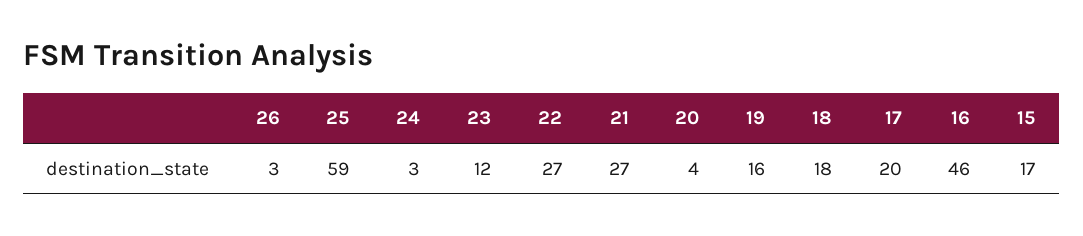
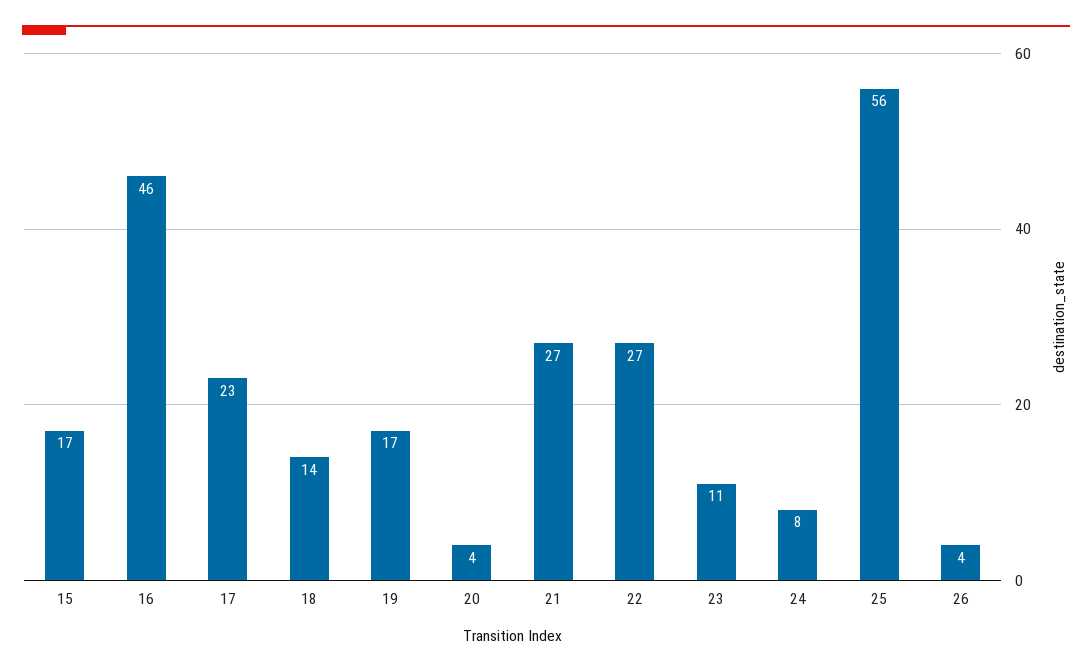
26: 3 -> 4
25: 59 -> 56
24: 3 -> 8
23: 12 -> 11
19: 16 -> 17
18: 18 -> 14
17: 20 -> 23

